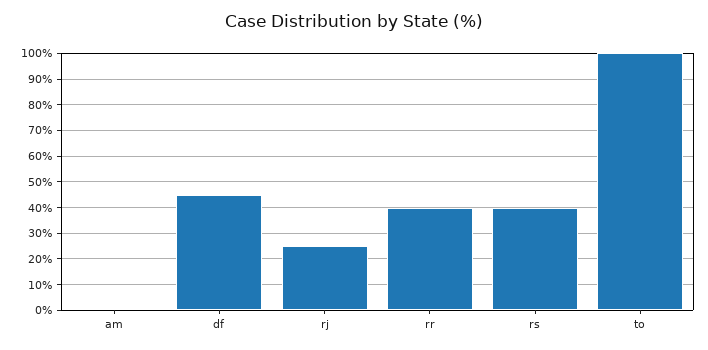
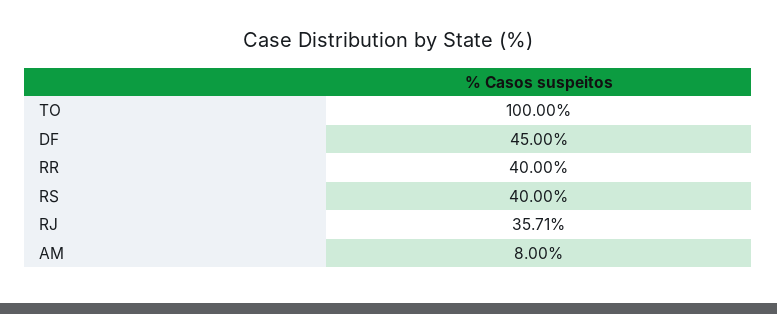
am: 0 -> 8
rj: 25 -> 35.71

